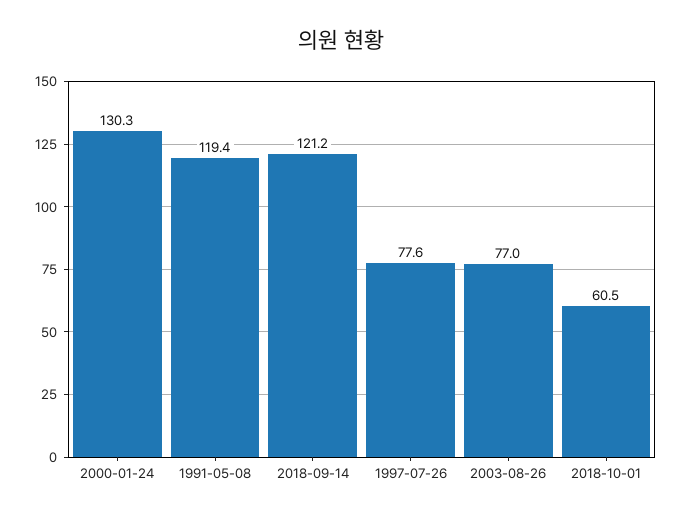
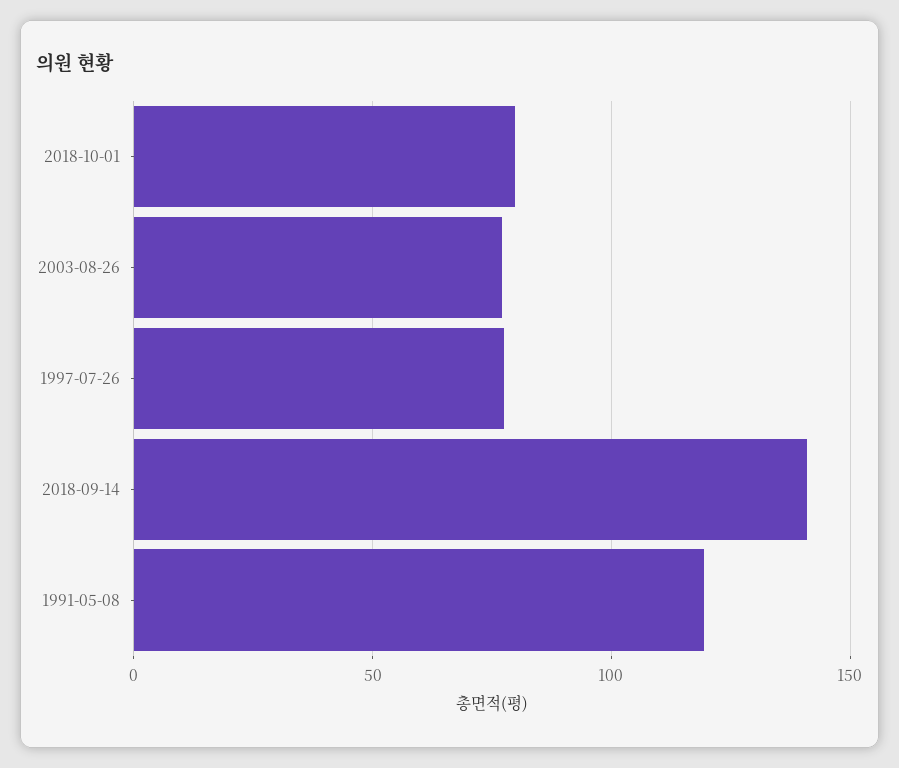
2000-01-24: 130.3 -> none
2018-09-14: 121.2 -> 140
2018-10-01: 60.5 -> 80

